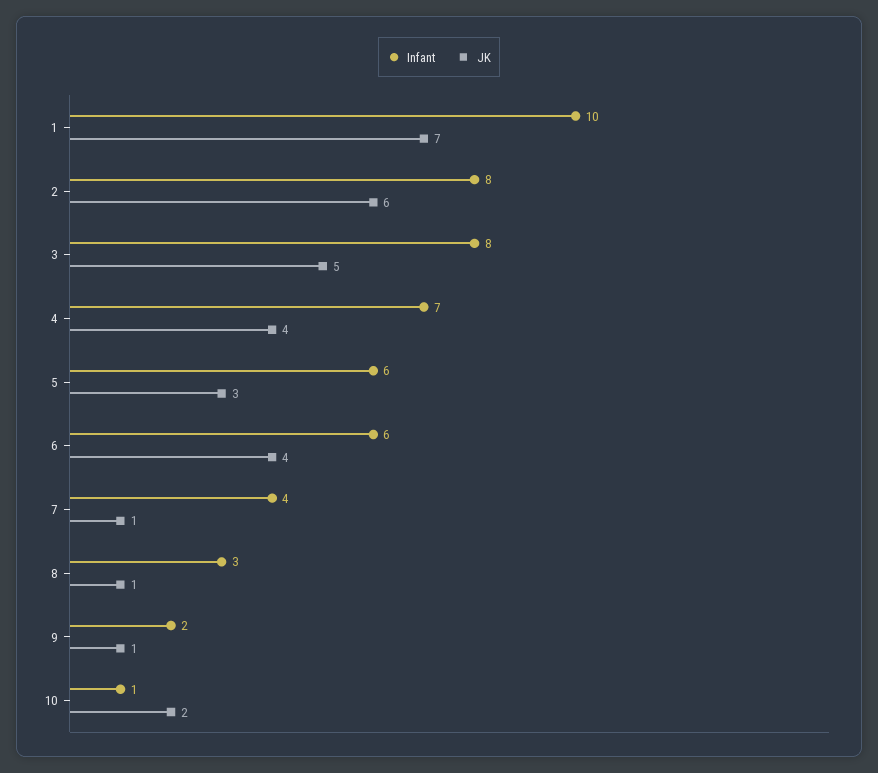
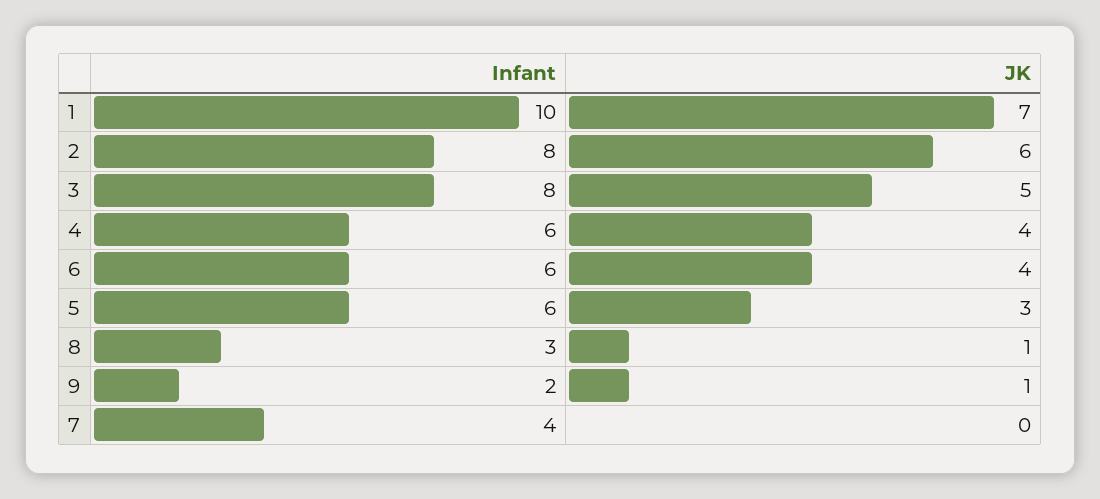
Infant, 4: 7 -> 6
JK, 7: 1 -> 0
Infant, 10: 1 -> none
JK, 10: 2 -> none

